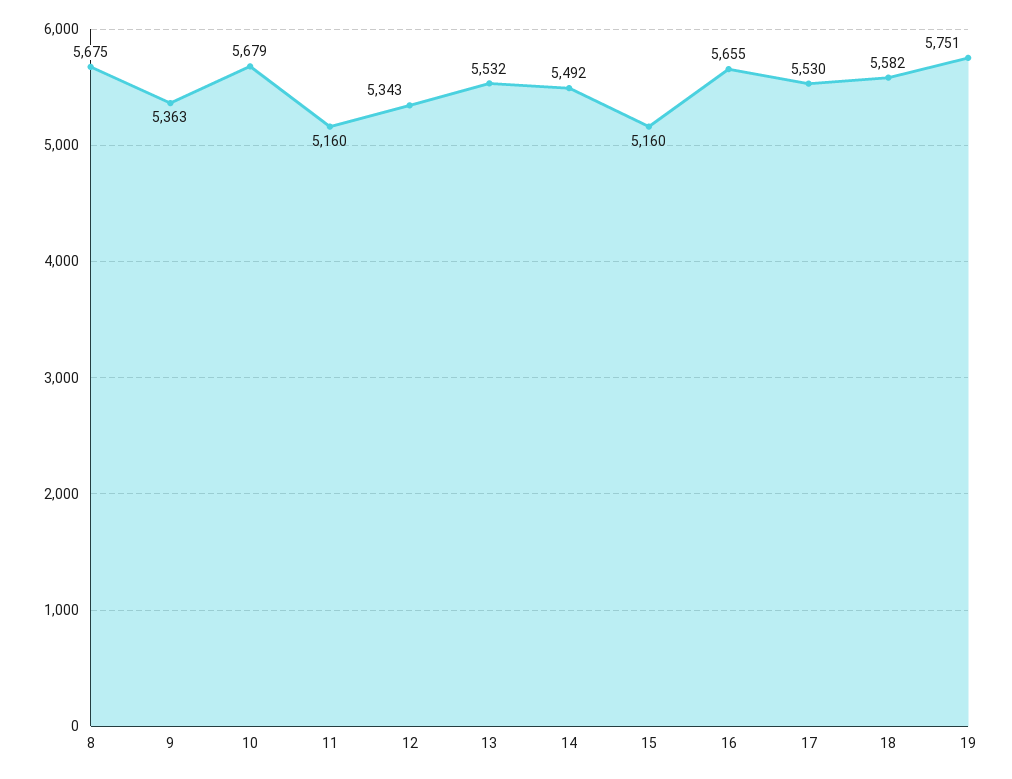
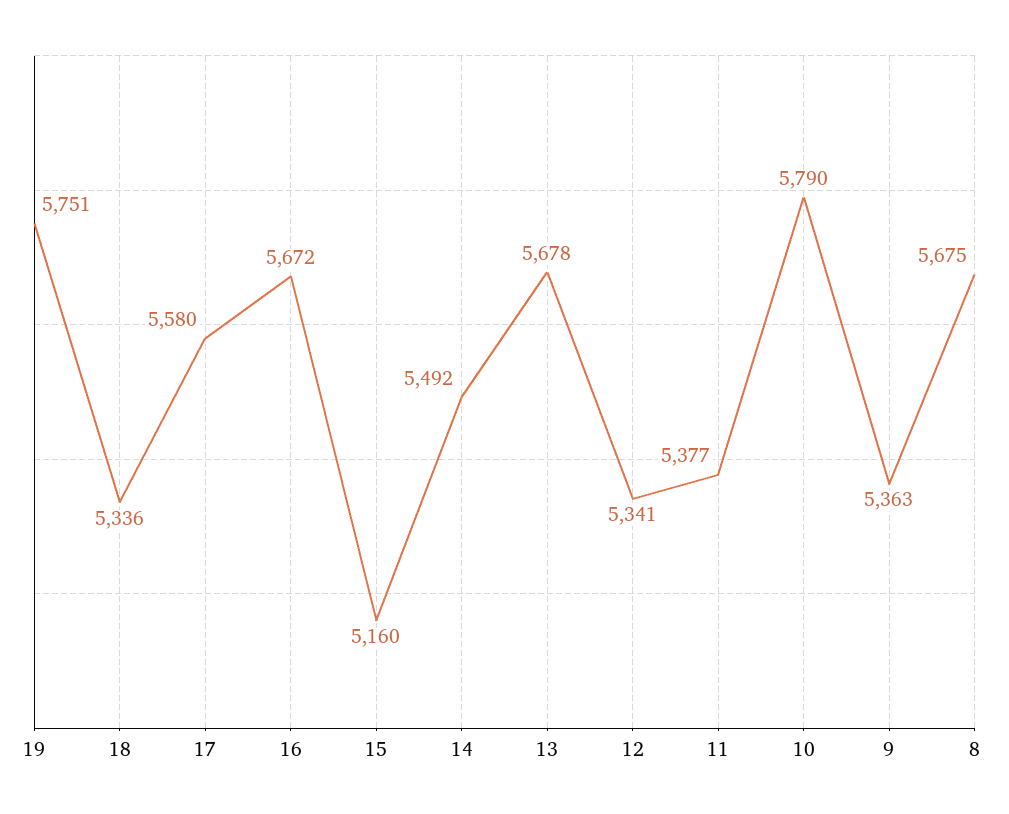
10: 5679 -> 5790
11: 5160 -> 5377
12: 5343 -> 5341
13: 5532 -> 5678
16: 5655 -> 5672
17: 5530 -> 5580
18: 5582 -> 5336

